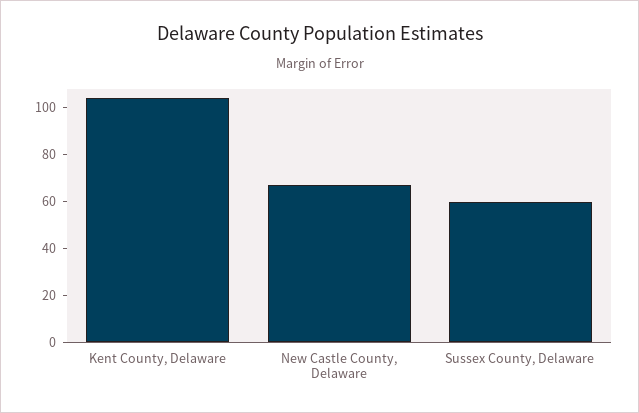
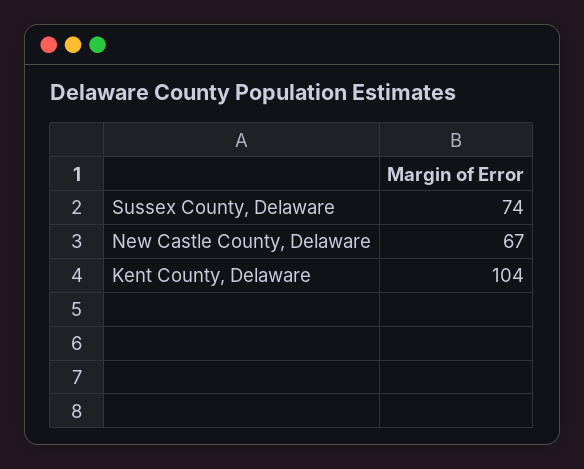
Sussex County, Delaware: 60 -> 74

